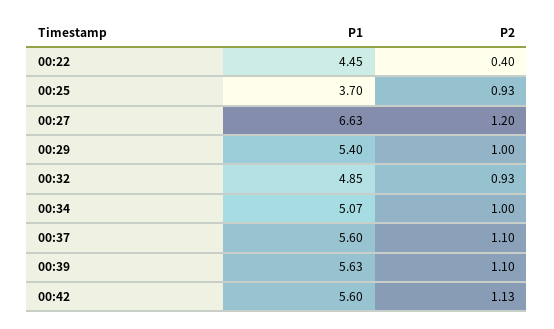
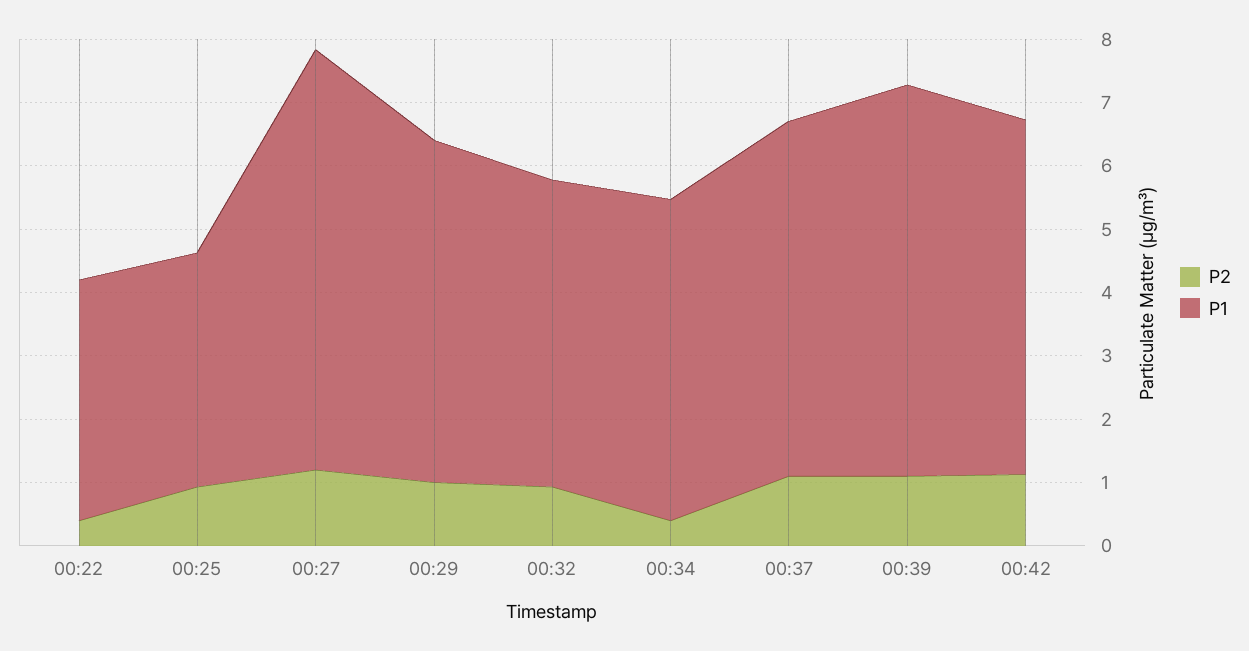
P1, 00:22: 4.45 -> 3.8
P2, 00:34: 1 -> 0.4
P1, 00:39: 5.63 -> 6.2

